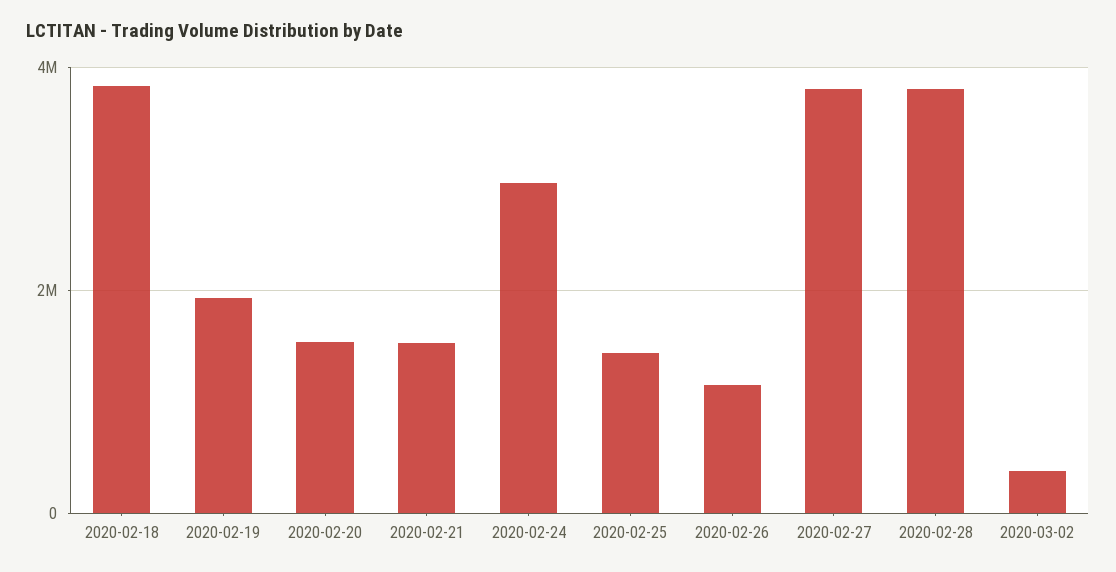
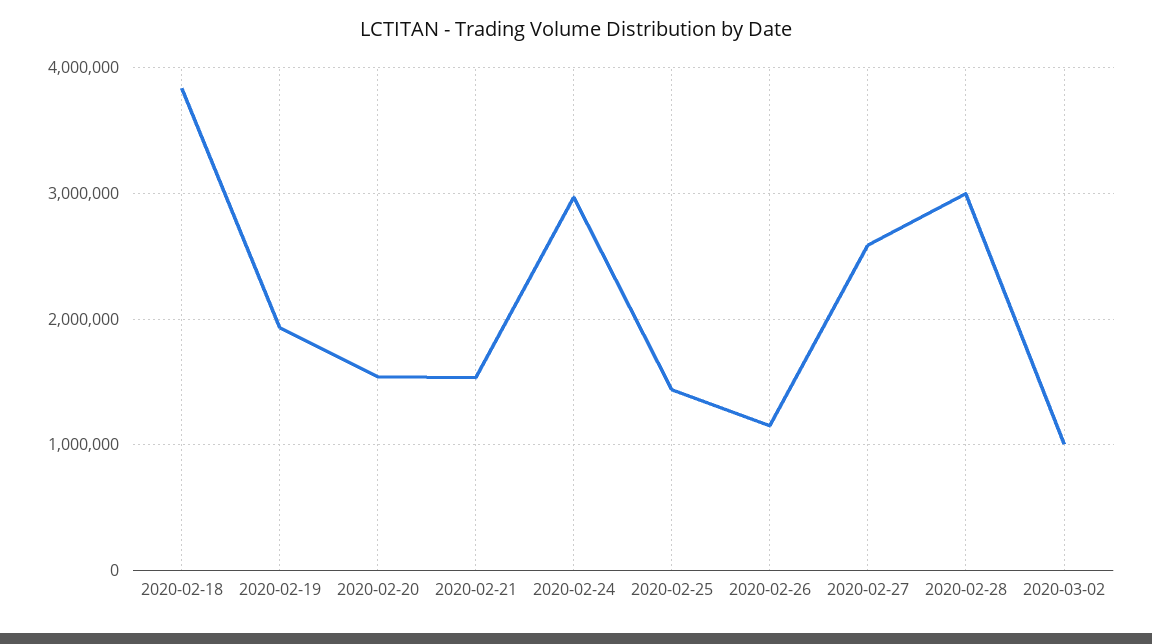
2020-02-27: 3800000 -> 2600000
2020-02-28: 3800000 -> 3000000
2020-03-02: 400000 -> 1000000

